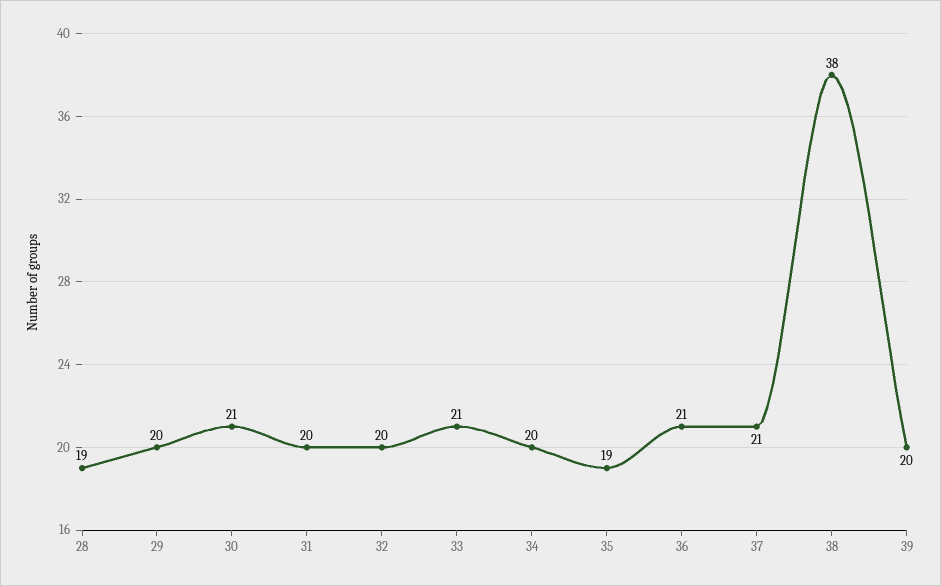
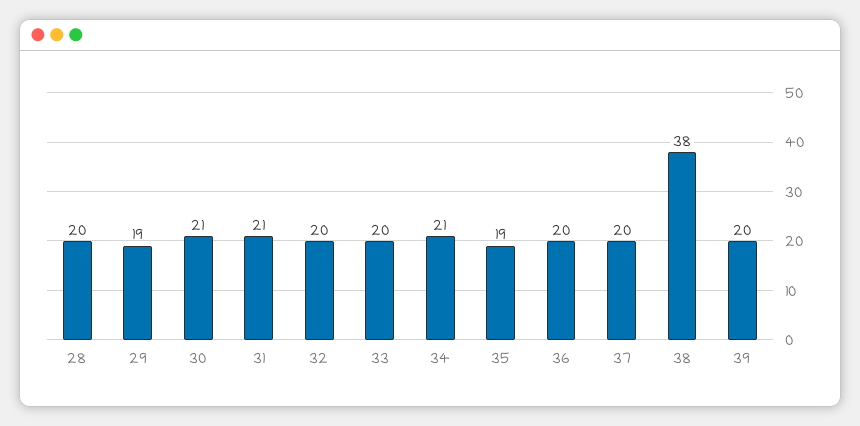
28: 19 -> 20
29: 20 -> 19
31: 20 -> 21
33: 21 -> 20
34: 20 -> 21
36: 21 -> 20
37: 21 -> 20

